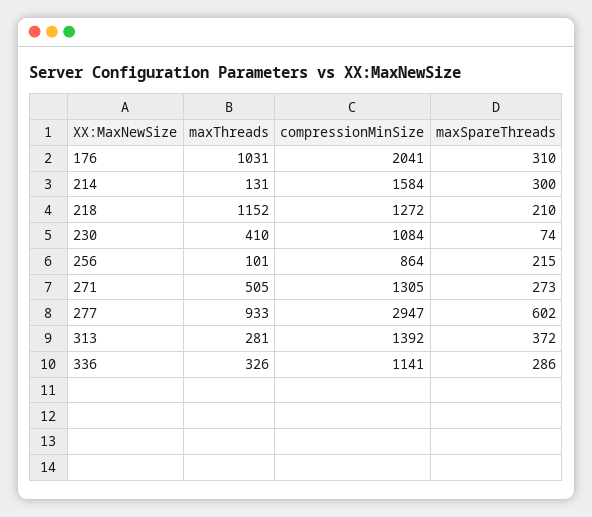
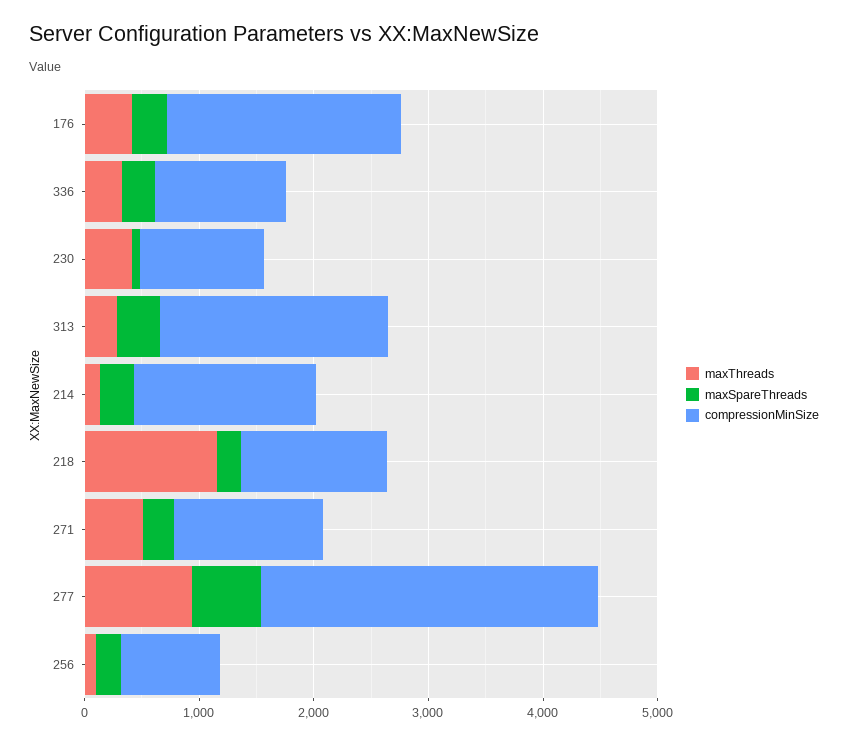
maxThreads, 176: 1031 -> 400
compressionMinSize, 313: 1392 -> 2000

